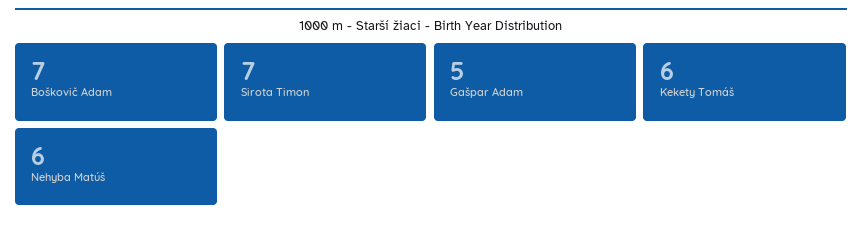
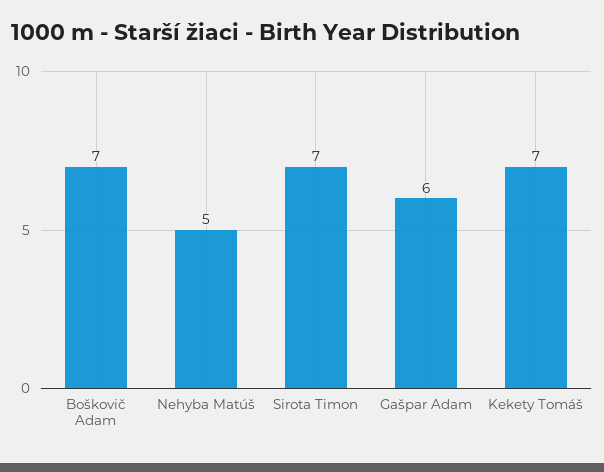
Gašpar Adam: 5 -> 6
Kekety Tomáš: 6 -> 7
Nehyba Matúš: 6 -> 5

